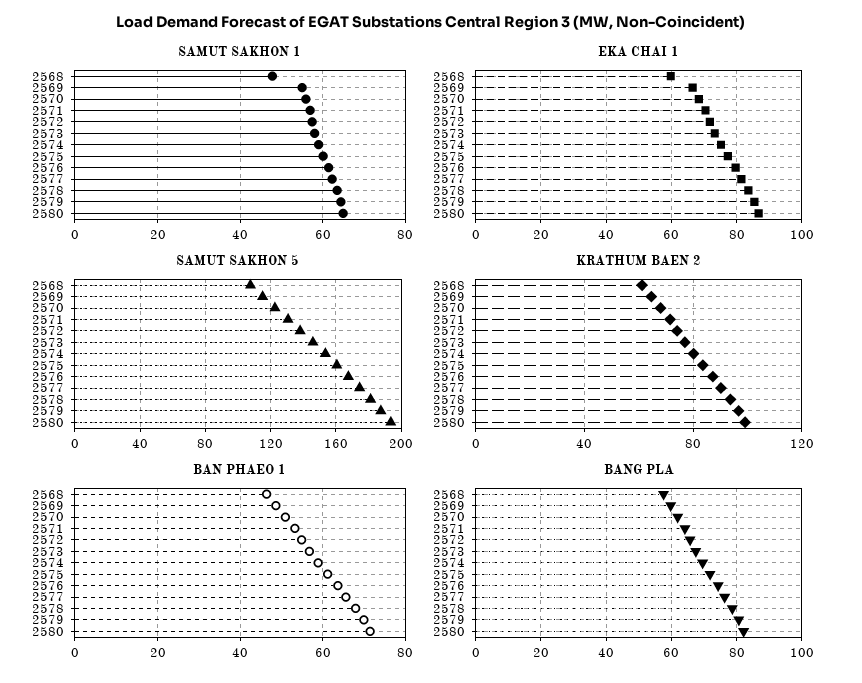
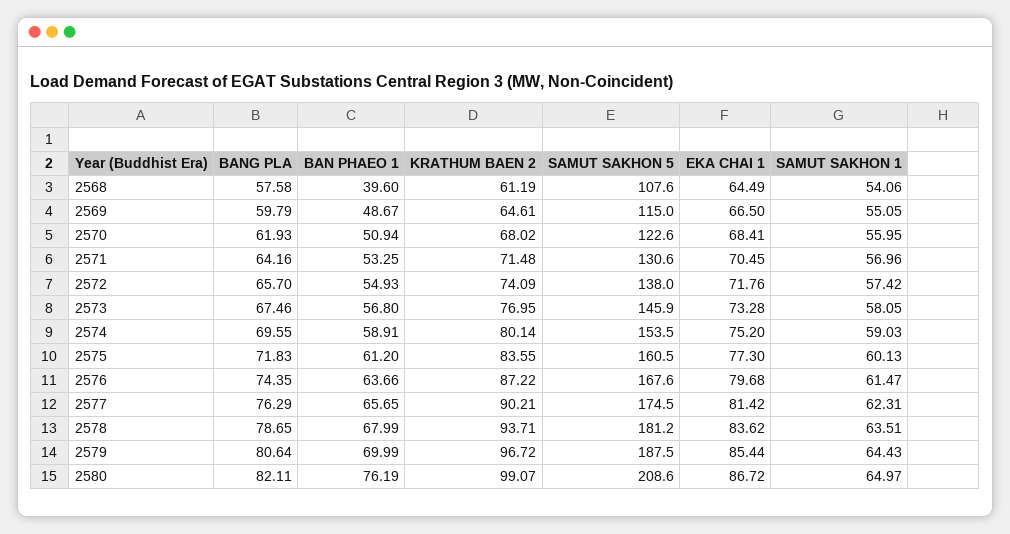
SAMUT SAKHON 1, 2568: 48 -> 54.06
EKA CHAI 1, 2568: 60 -> 64.49
SAMUT SAKHON 5, 2580: 195 -> 208.6
BAN PHAEO 1, 2568: 46 -> 39.6
BAN PHAEO 1, 2580: 72 -> 76.19

